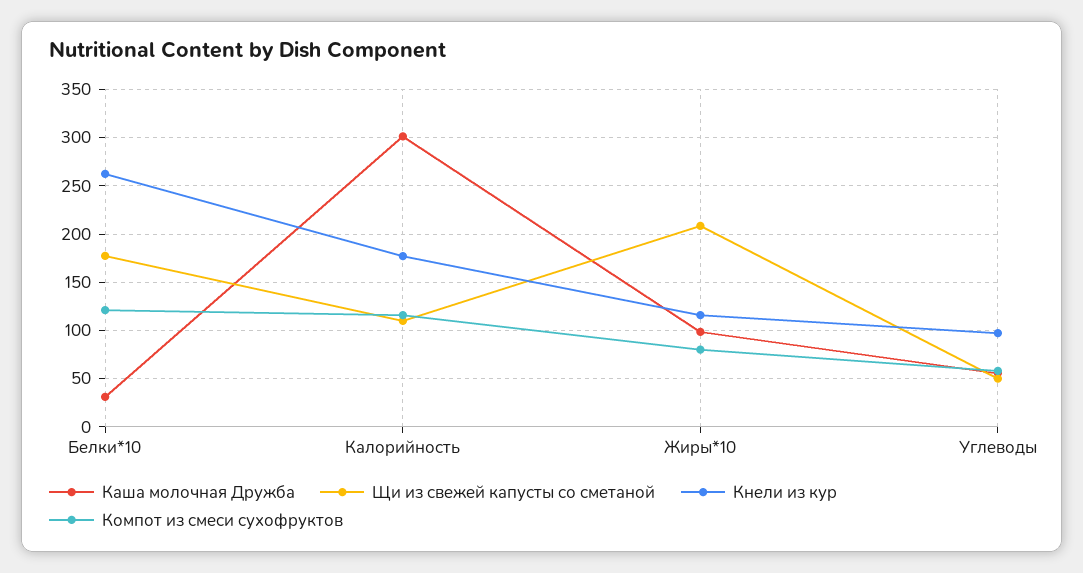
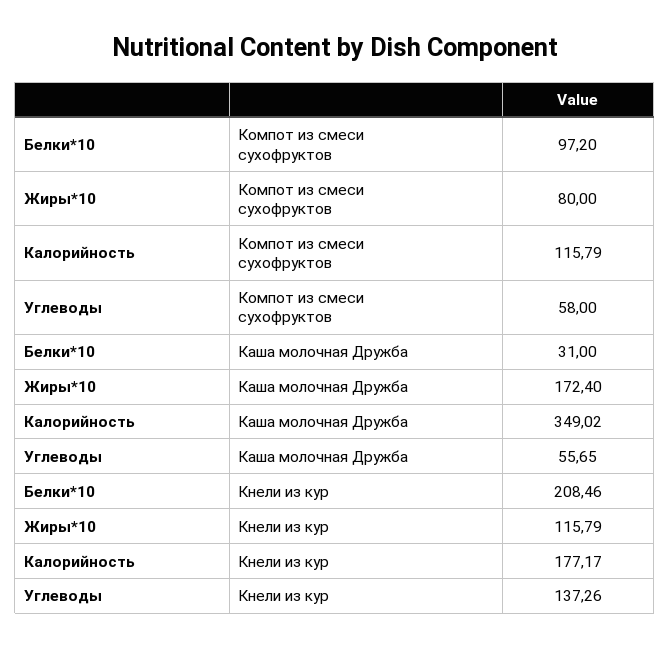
Щи из свежей капусты со сметаной, Белки*10: 180 -> none
Кнели из кур, Белки*10: 260 -> 208.46
Компот из смеси сухофруктов, Белки*10: 120 -> 97.2
Каша молочная Дружба, Калорийность: 300 -> 349.02
Щи из свежей капусты со сметаной, Калорийность: 110 -> none
Каша молочная Дружба, Жиры*10: 100 -> 172.4
Щи из свежей капусты со сметаной, Жиры*10: 210 -> none
Щи из свежей капусты со сметаной, Углеводы: 50 -> none
Кнели из кур, Углеводы: 100 -> 137.26

